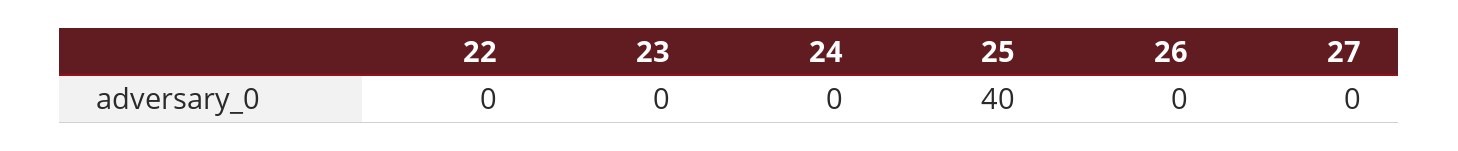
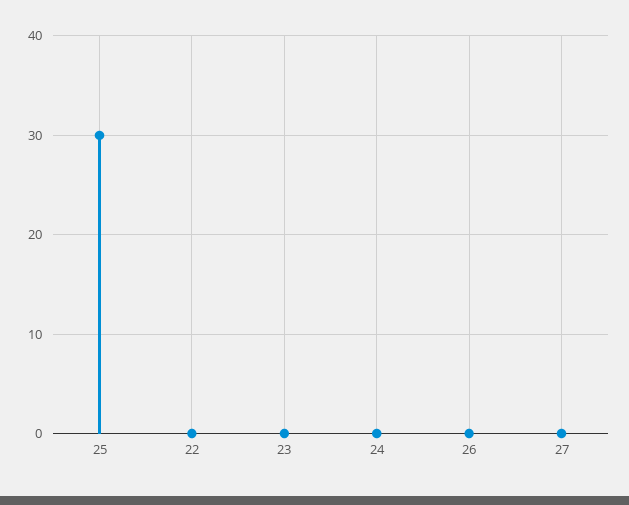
25: 40 -> 30

